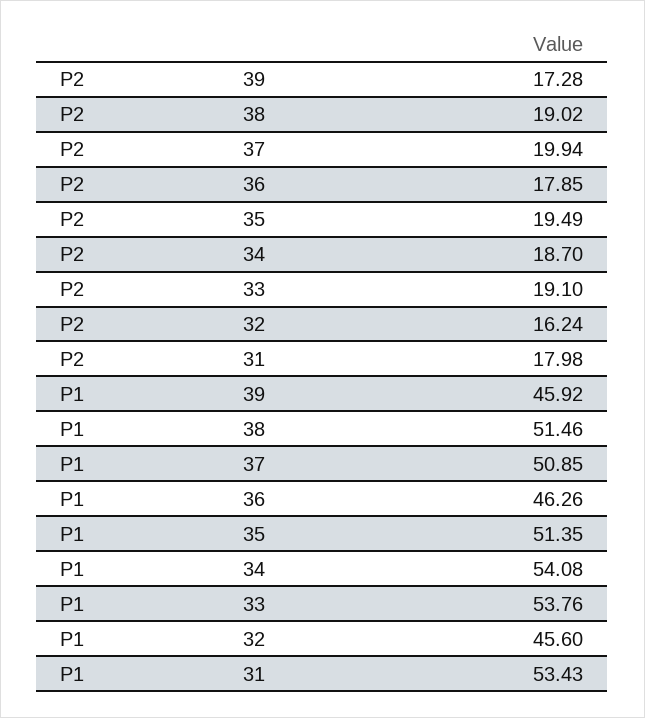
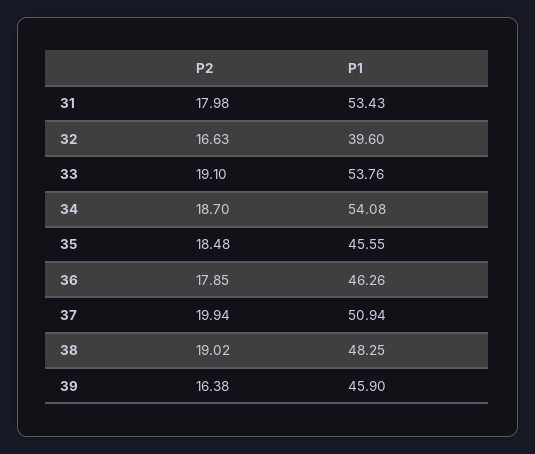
P2, 39: 17.28 -> 16.38
P2, 35: 19.49 -> 18.48
P2, 32: 16.24 -> 16.63
P1, 39: 45.92 -> 45.9
P1, 38: 51.46 -> 48.25
P1, 37: 50.85 -> 50.94
P1, 35: 51.35 -> 45.55
P1, 32: 45.6 -> 39.6

